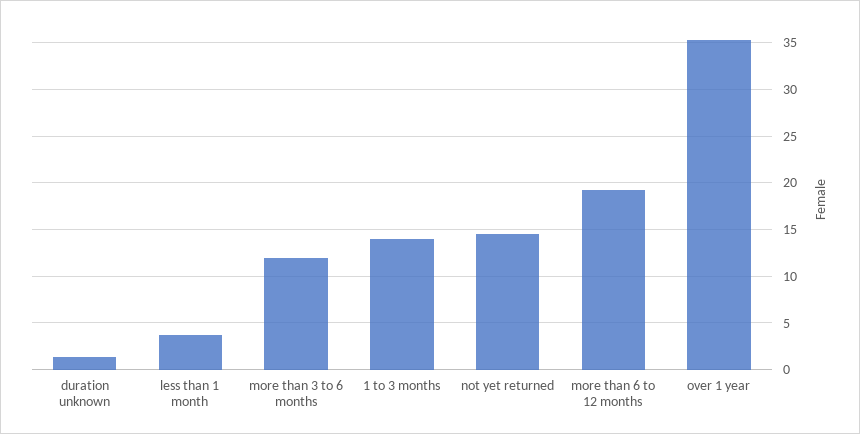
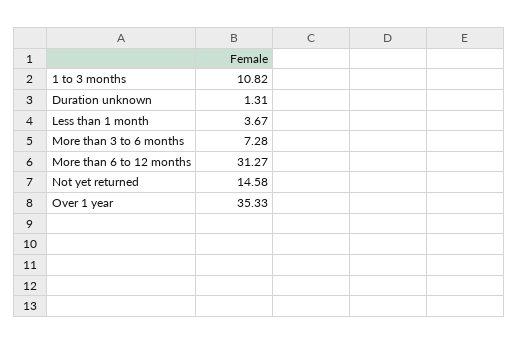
more than 3 to 6 months: 12 -> 7.28
1 to 3 months: 14 -> 10.82
more than 6 to 12 months: 19 -> 31.27

